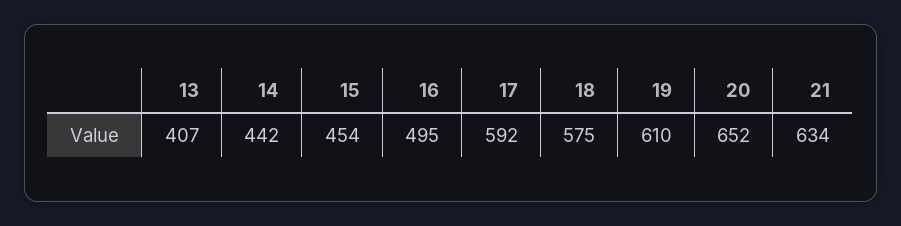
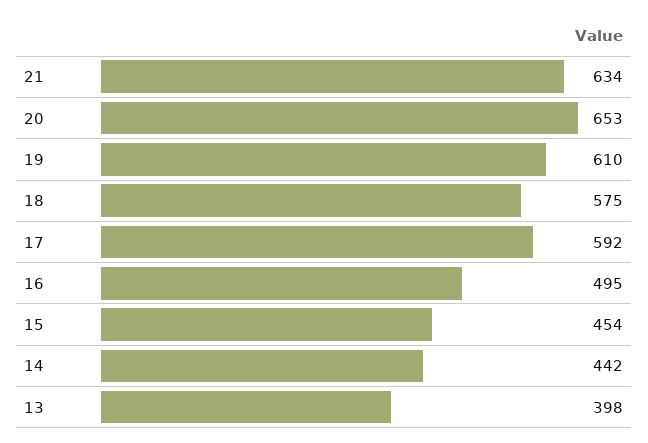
13: 407 -> 398
20: 652 -> 653

